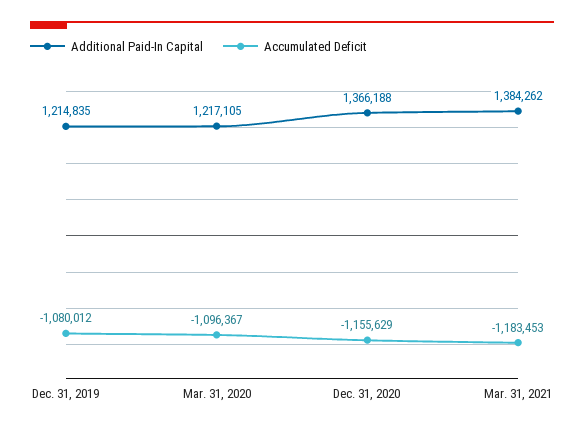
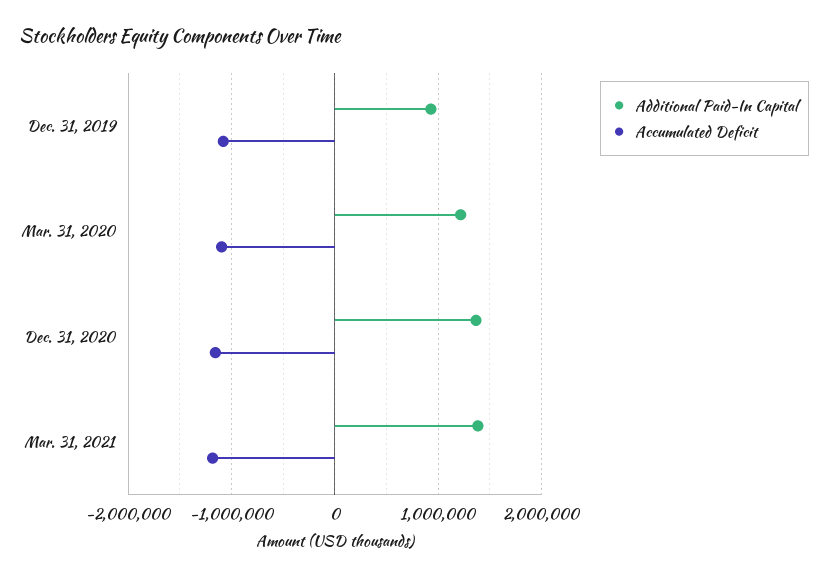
Additional Paid-In Capital, Dec. 31, 2019: 1214835 -> 900000

